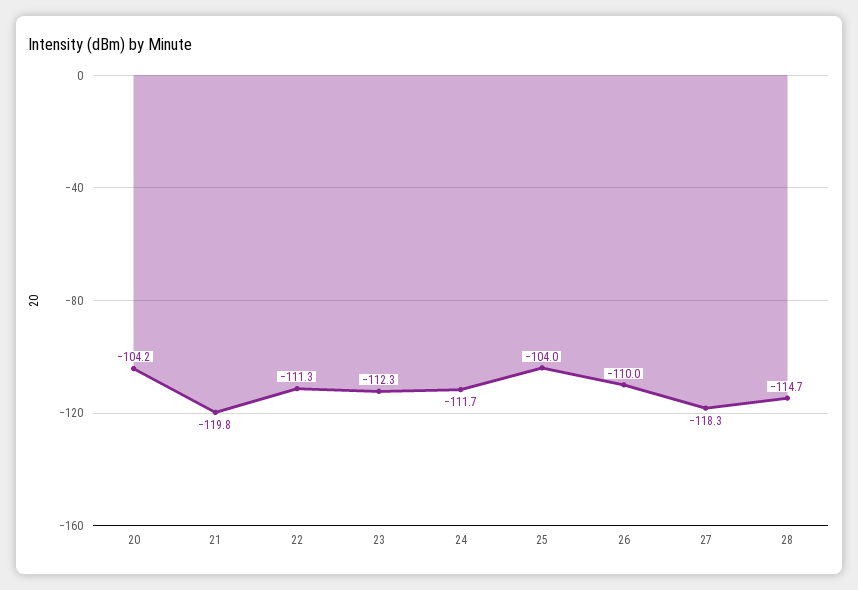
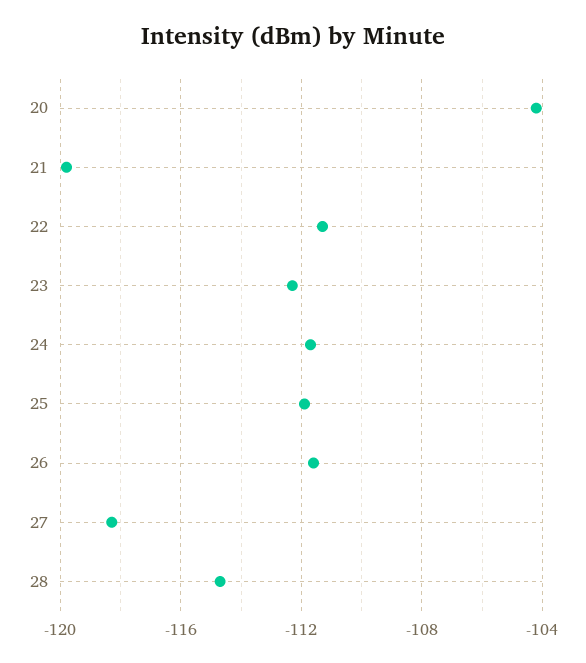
25: -104 -> -112
26: -110 -> -111.5

